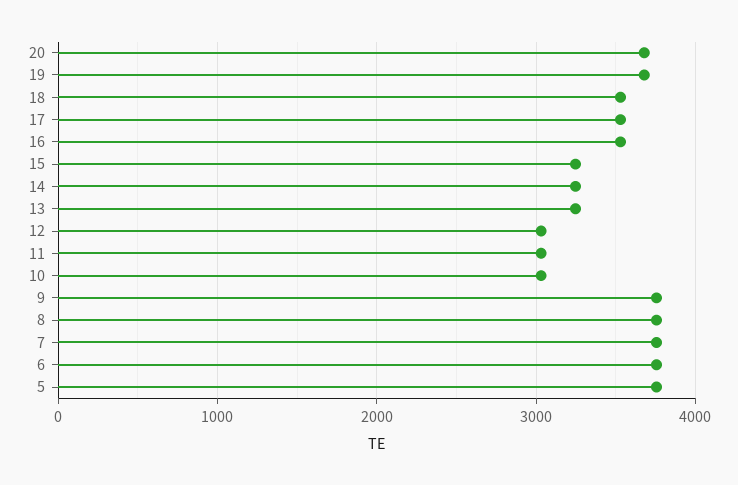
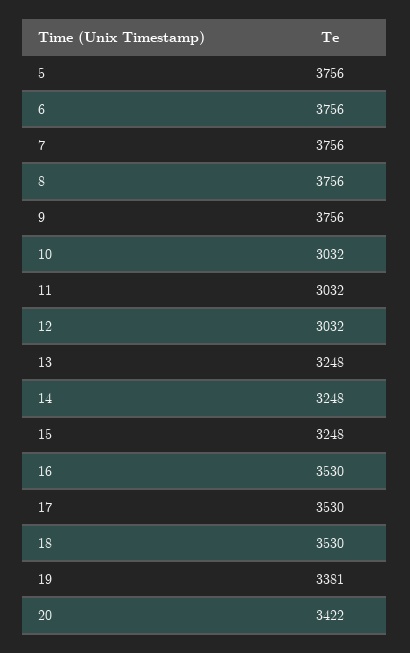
20: 3700 -> 3422
19: 3700 -> 3381

